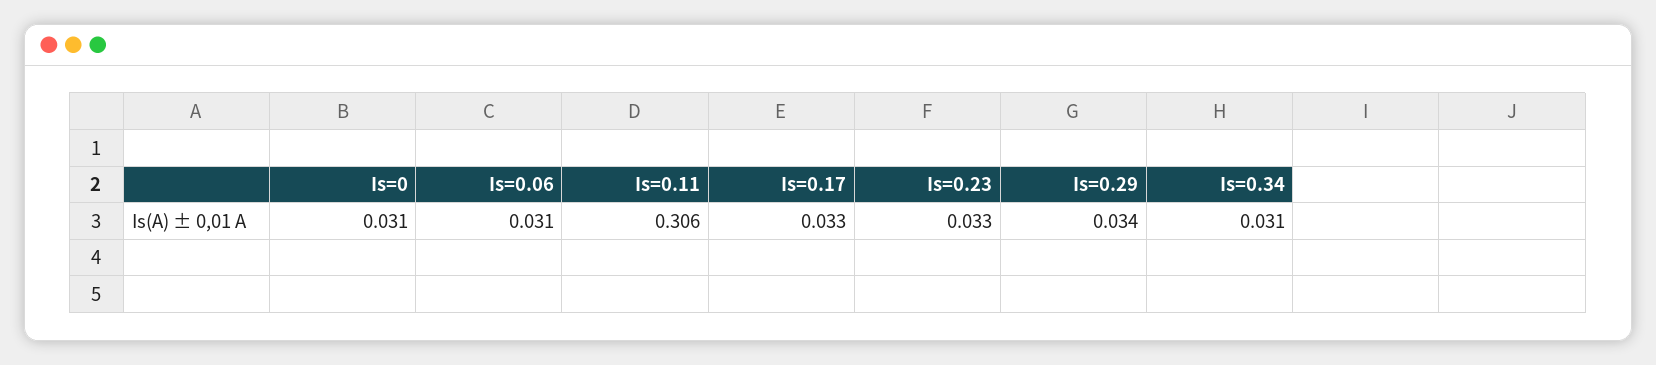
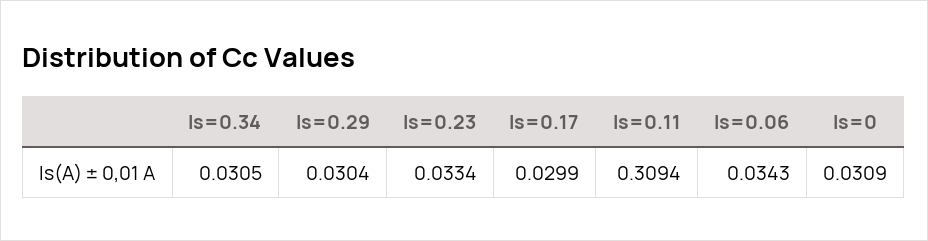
Is=0.06: 0.031 -> 0.0343
Is=0.11: 0.306 -> 0.3094
Is=0.17: 0.033 -> 0.0299
Is=0.29: 0.034 -> 0.0304

